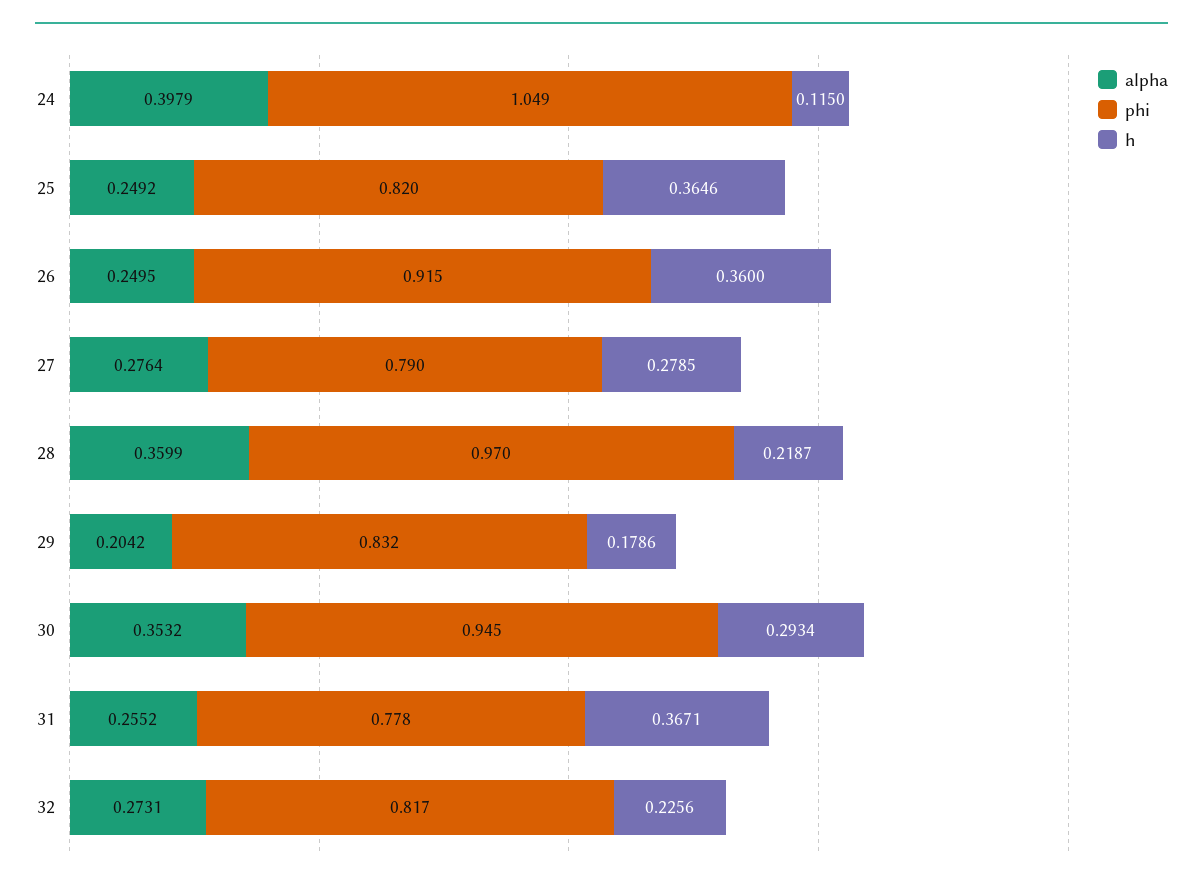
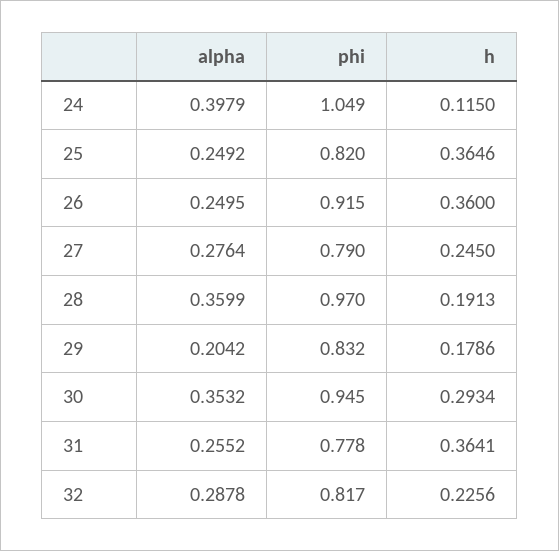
h, 27: 0.2785 -> 0.245
h, 28: 0.2187 -> 0.1913
h, 31: 0.3671 -> 0.3641
alpha, 32: 0.2731 -> 0.2878

